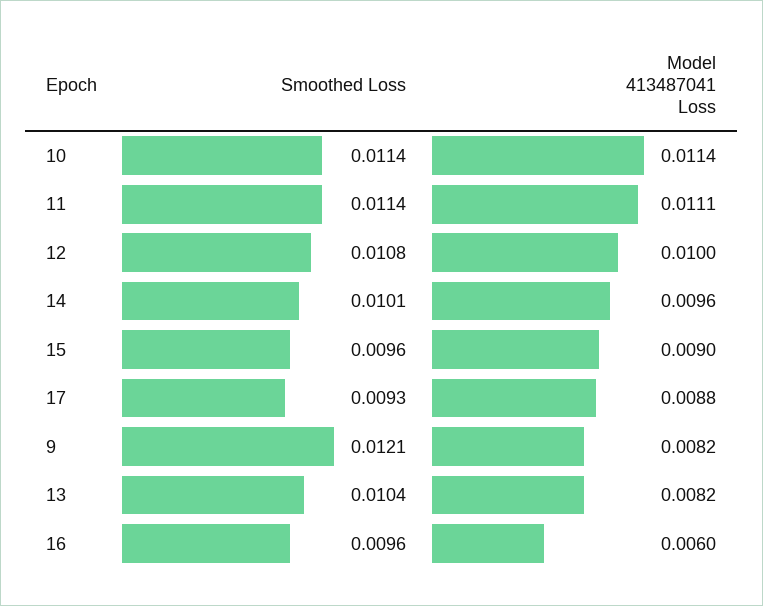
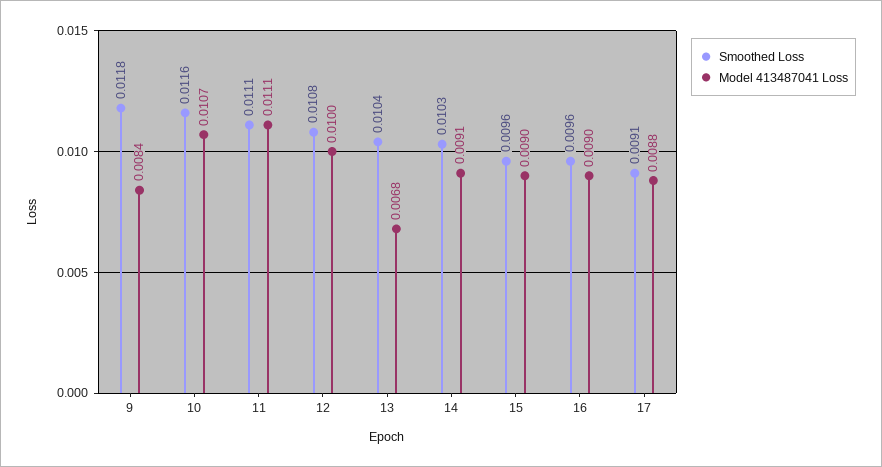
Smoothed Loss, 10: 0.0114 -> 0.0116
Model 413487041 Loss, 10: 0.0114 -> 0.0107
Smoothed Loss, 11: 0.0114 -> 0.0111
Smoothed Loss, 14: 0.0101 -> 0.0103
Model 413487041 Loss, 14: 0.0096 -> 0.0091
Smoothed Loss, 17: 0.0093 -> 0.0091
Smoothed Loss, 9: 0.0121 -> 0.0118
Model 413487041 Loss, 9: 0.0082 -> 0.0084
Model 413487041 Loss, 13: 0.0082 -> 0.0068
Model 413487041 Loss, 16: 0.006 -> 0.009

